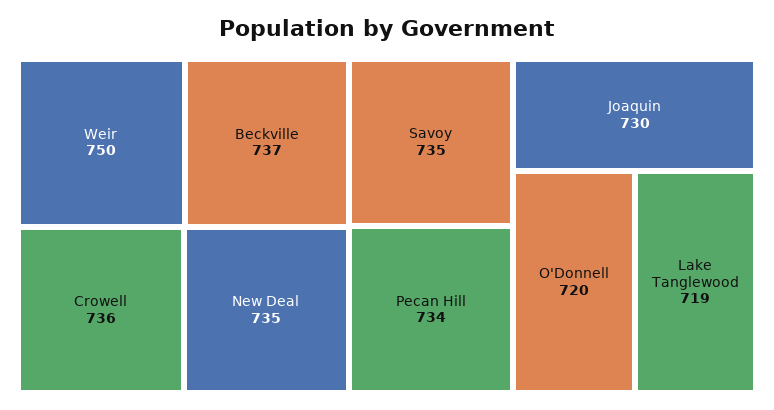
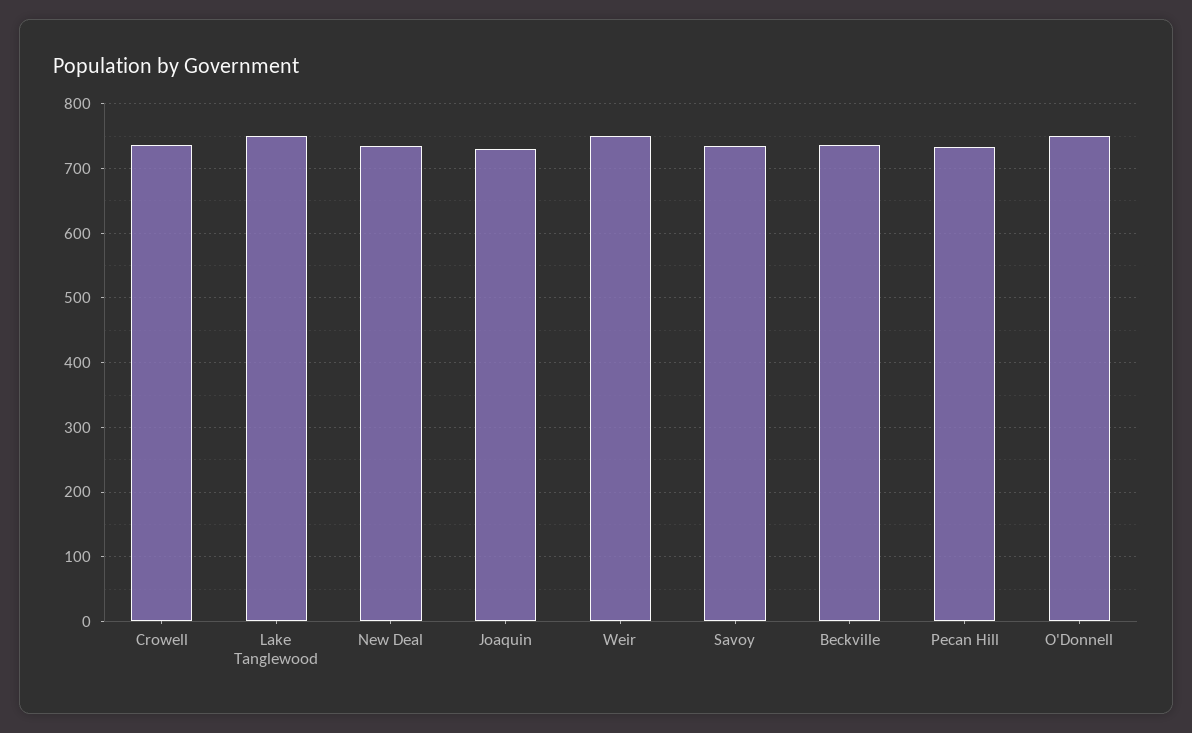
O'Donnell: 720 -> 750
Lake Tanglewood: 719 -> 750

